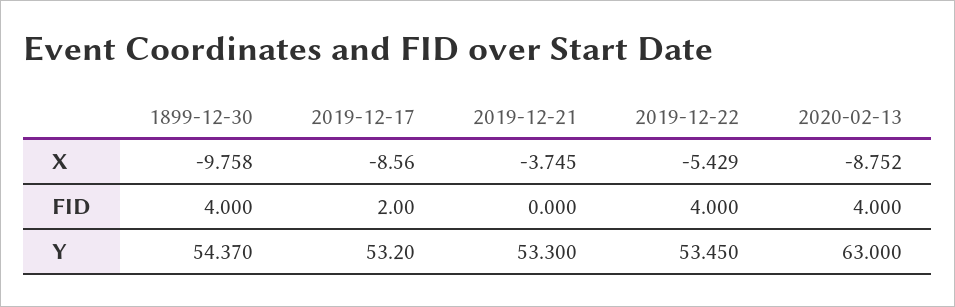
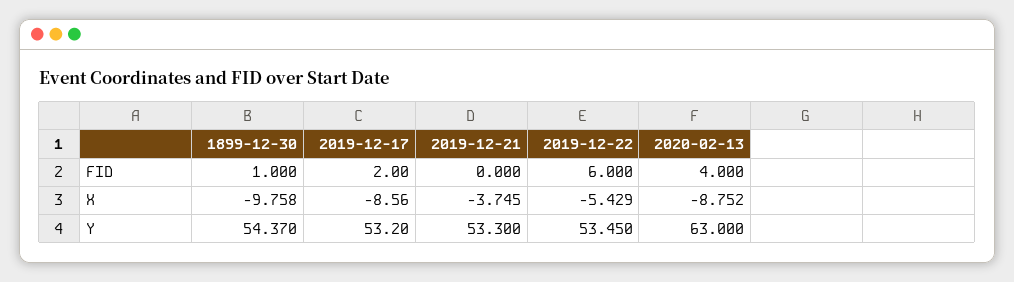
1899-12-30, FID: 4 -> 1
2019-12-22, FID: 4 -> 6

